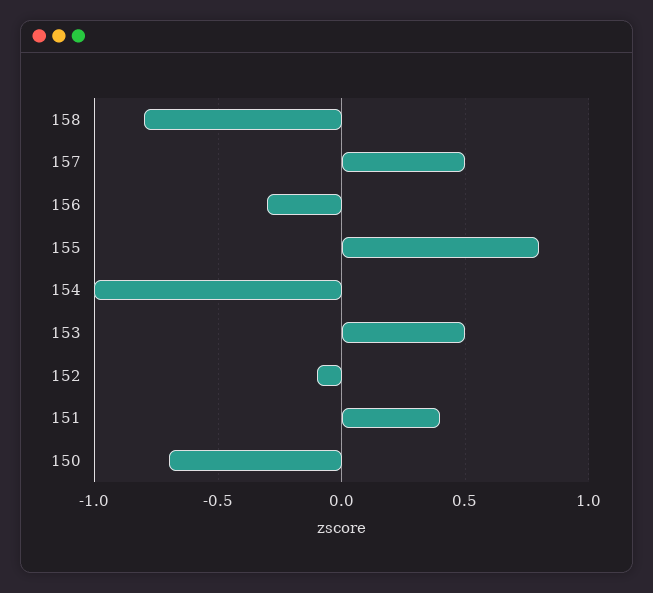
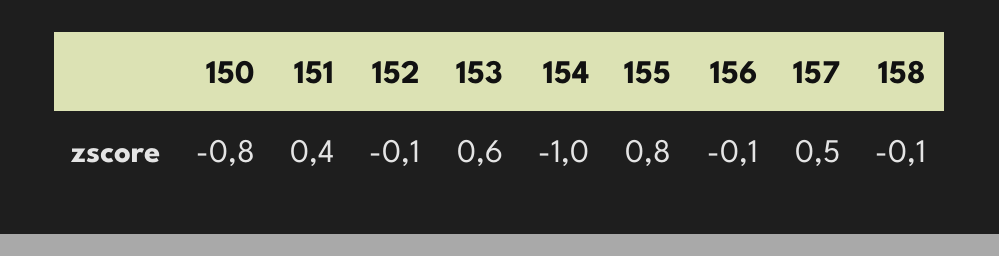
158: -0.8 -> -0.1
156: -0.3 -> -0.1
153: 0.5 -> 0.6
150: -0.7 -> -0.8

